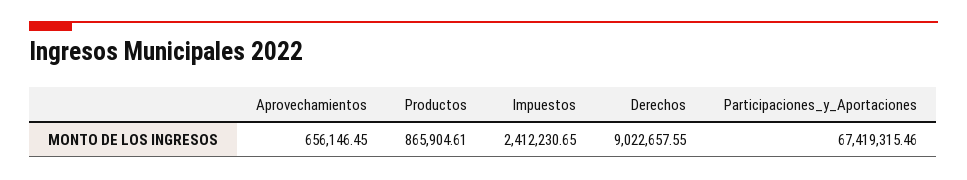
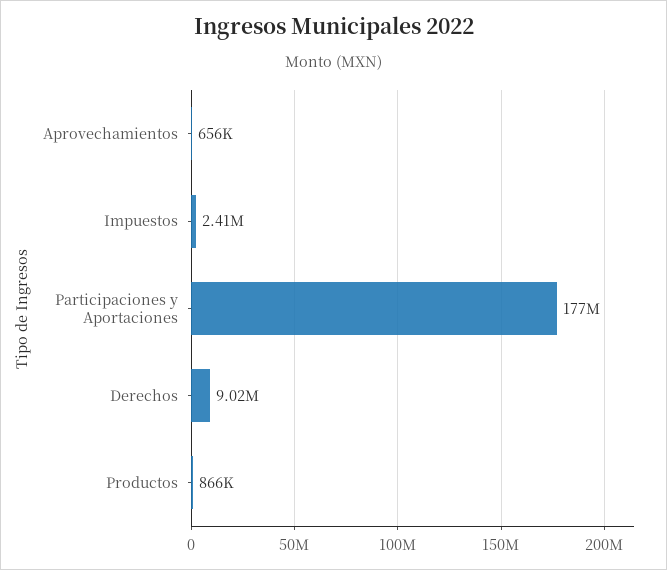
Participaciones_y_Aportaciones: 67419315.46 -> 177000000

